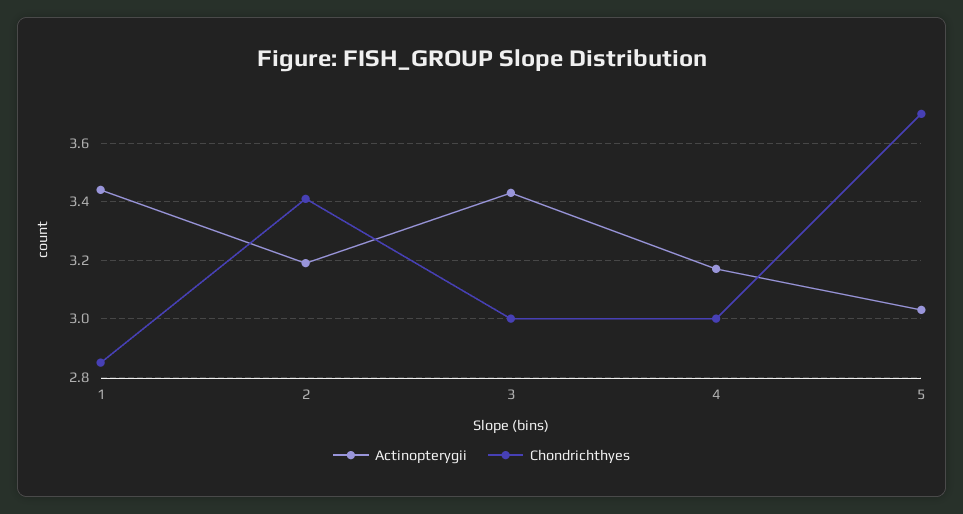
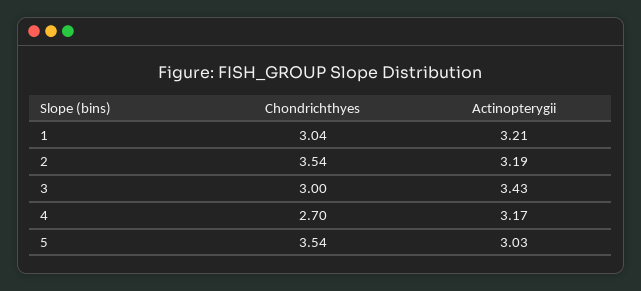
Actinopterygii, 1: 3.45 -> 3.21
Chondrichthyes, 1: 2.85 -> 3.04
Chondrichthyes, 2: 3.4 -> 3.54
Chondrichthyes, 4: 3 -> 2.7
Chondrichthyes, 5: 3.7 -> 3.54

